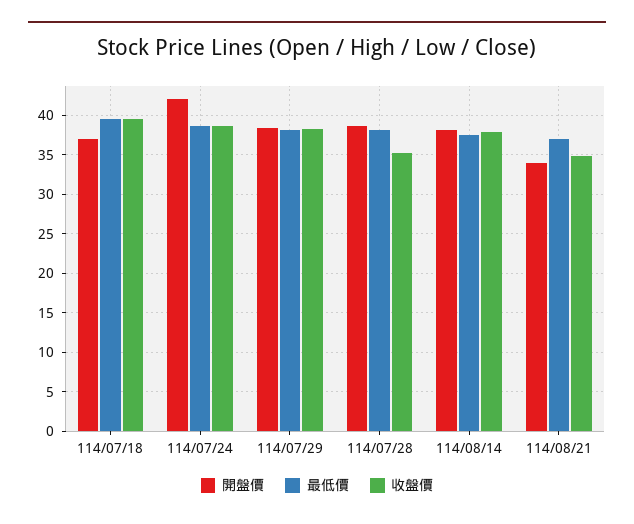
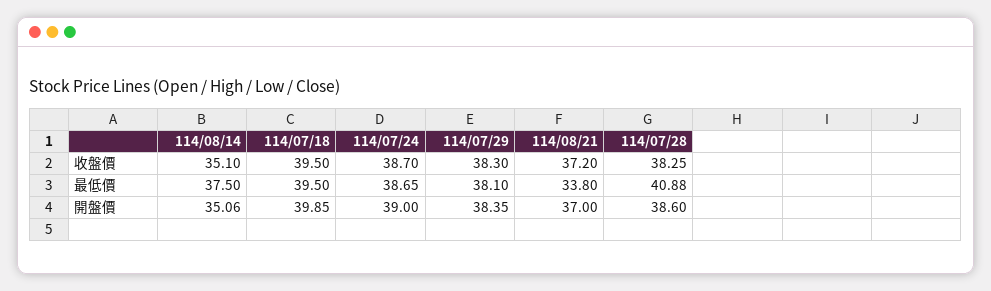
開盤價, 114/07/18: 37 -> 39.85
開盤價, 114/07/24: 42 -> 39
最低價, 114/07/28: 38 -> 40.88
收盤價, 114/07/28: 35 -> 38.25
開盤價, 114/08/14: 38 -> 35.06
收盤價, 114/08/14: 38 -> 35.1
開盤價, 114/08/21: 34 -> 37
最低價, 114/08/21: 37 -> 33.8
收盤價, 114/08/21: 35 -> 37.2

